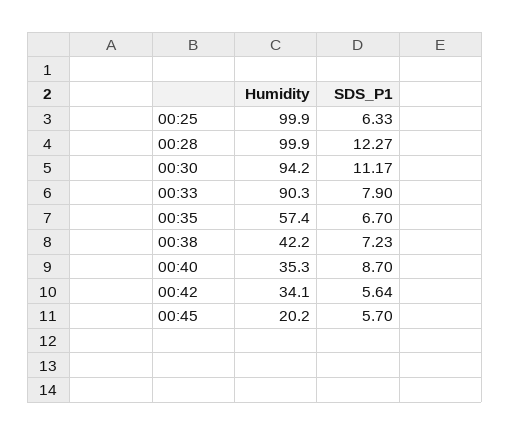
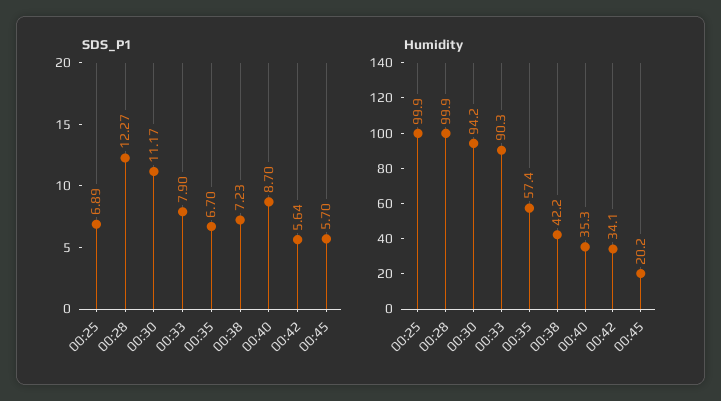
SDS_P1, 00:25: 6.33 -> 6.89

